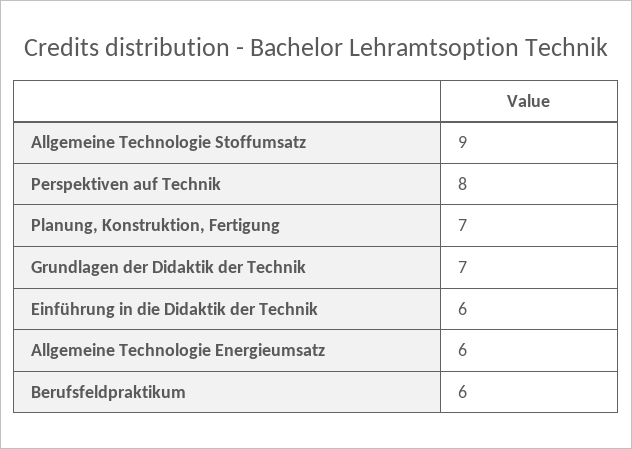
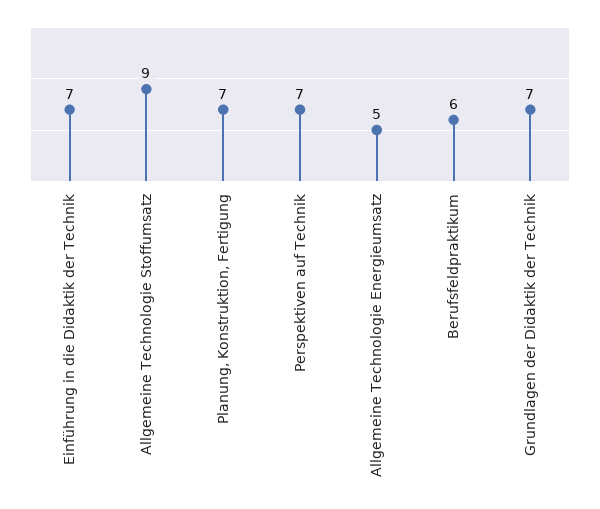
Perspektiven auf Technik: 8 -> 7
Einführung in die Didaktik der Technik: 6 -> 7
Allgemeine Technologie Energieumsatz: 6 -> 5

